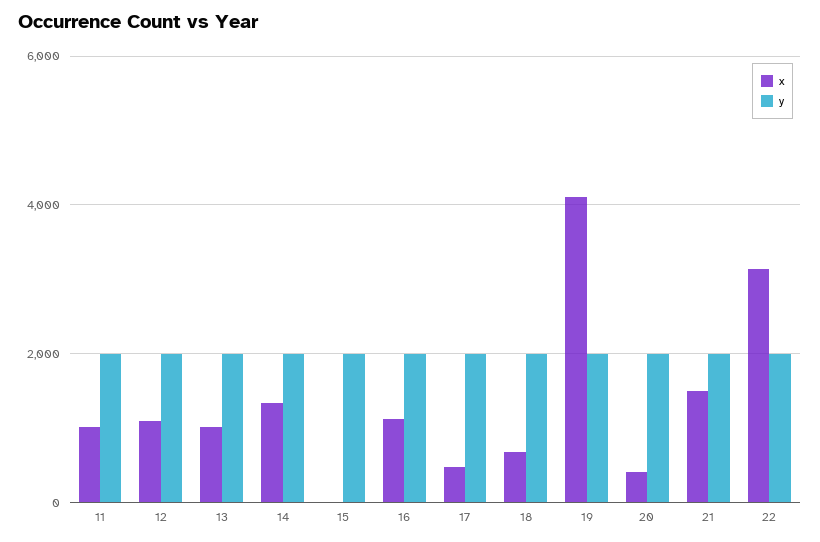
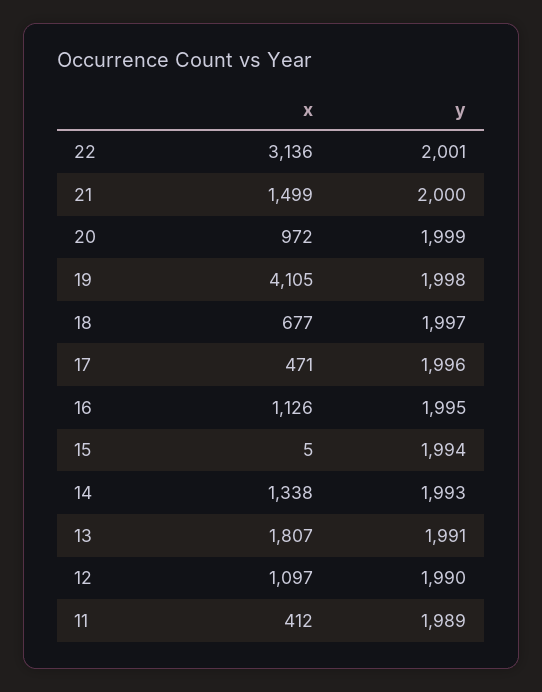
x, 11: 1000 -> 412
x, 13: 1000 -> 1807
x, 20: 400 -> 972

